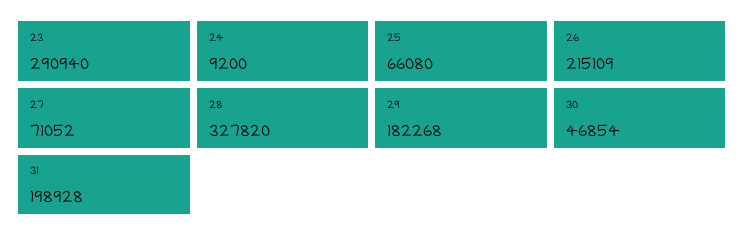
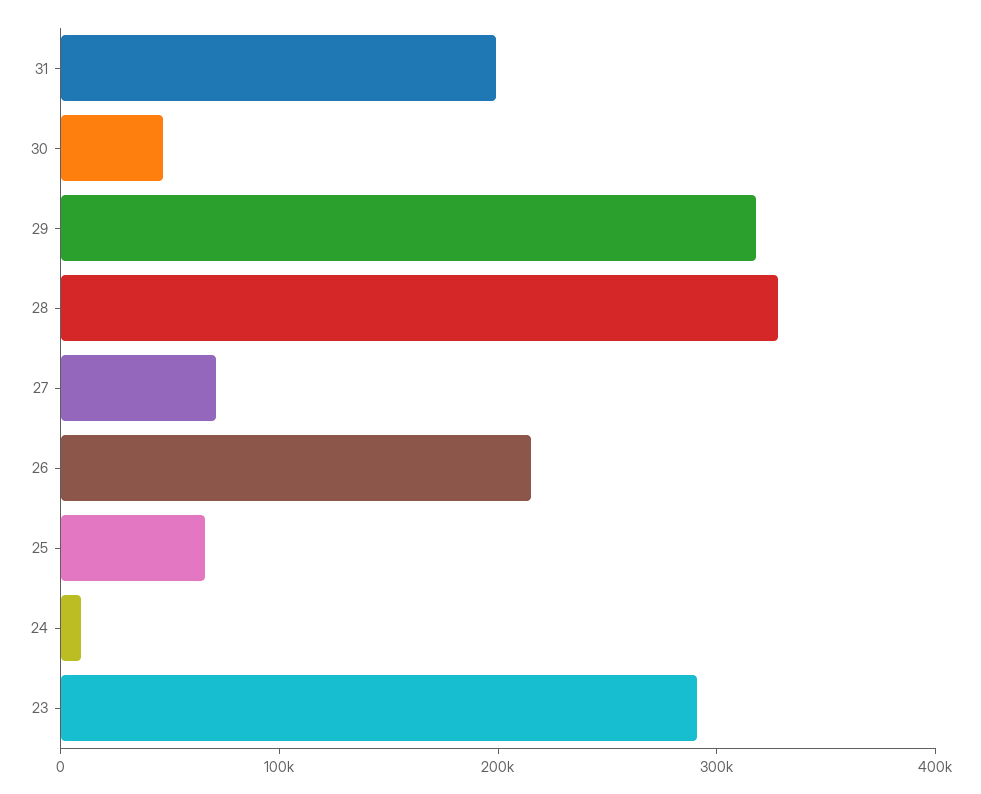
29: 182268 -> 320000

